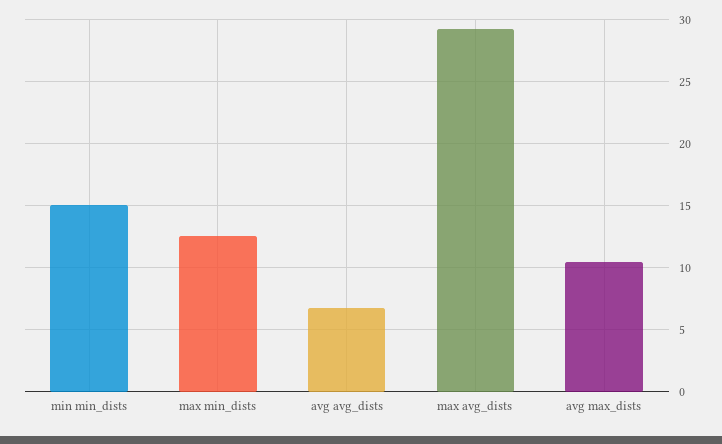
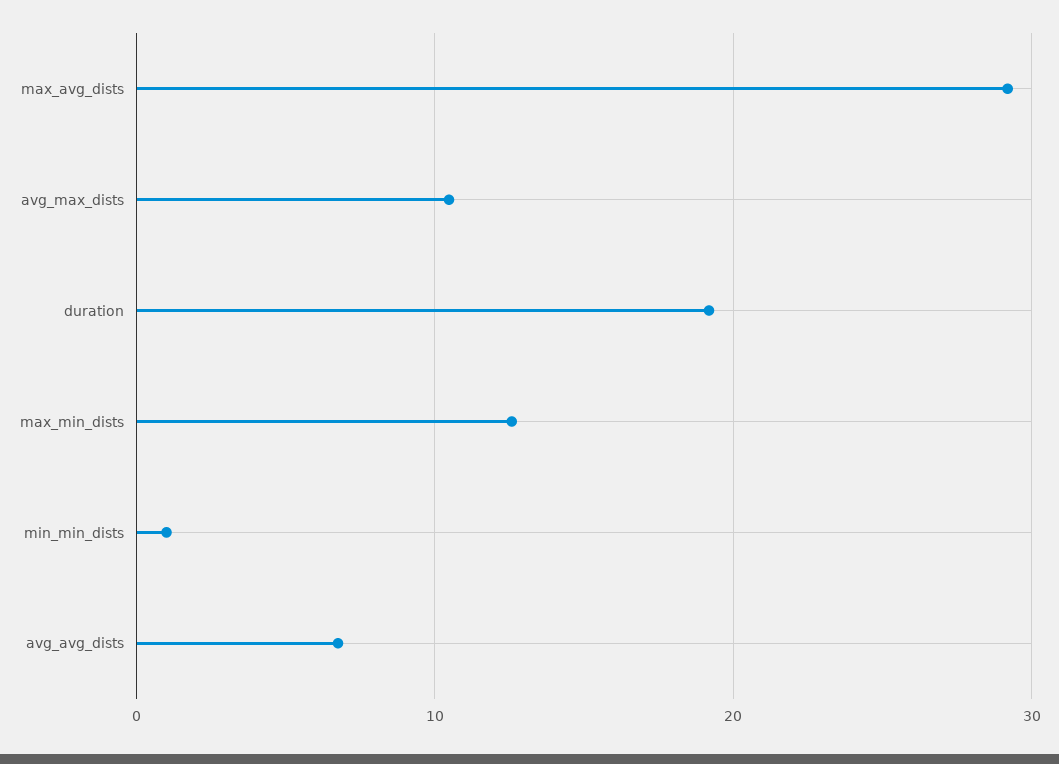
min min_dists: 15 -> 1
duration: none -> 19

